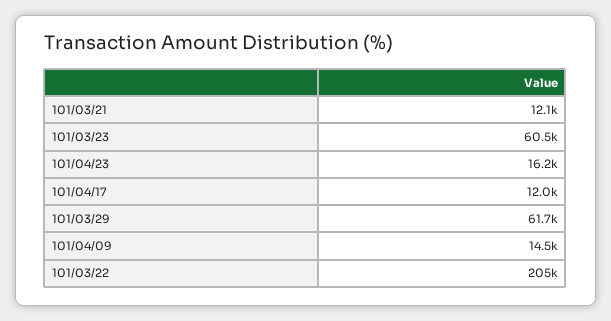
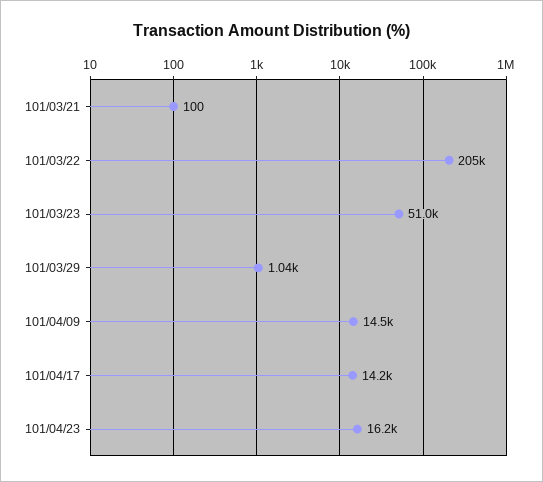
101/03/21: 12100 -> 100
101/03/23: 60500 -> 51000
101/04/17: 12000 -> 14200
101/03/29: 61700 -> 1040

